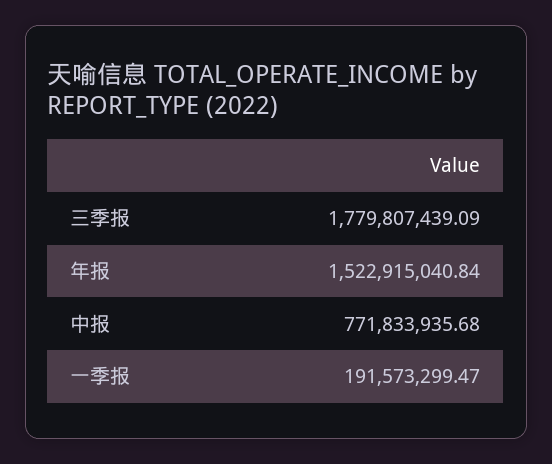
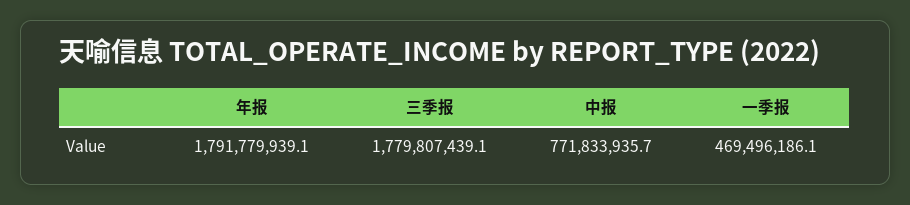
年报: 1522915040.84 -> 1791779939.1
一季报: 191573299.47 -> 469496186.1

